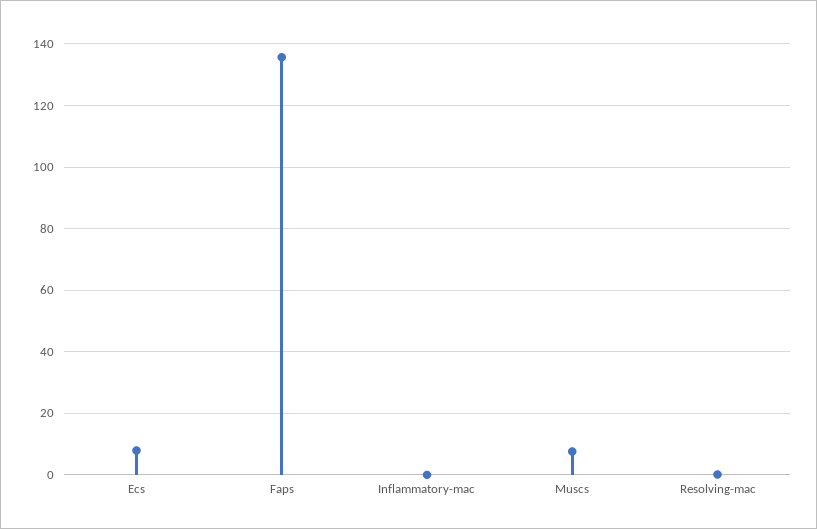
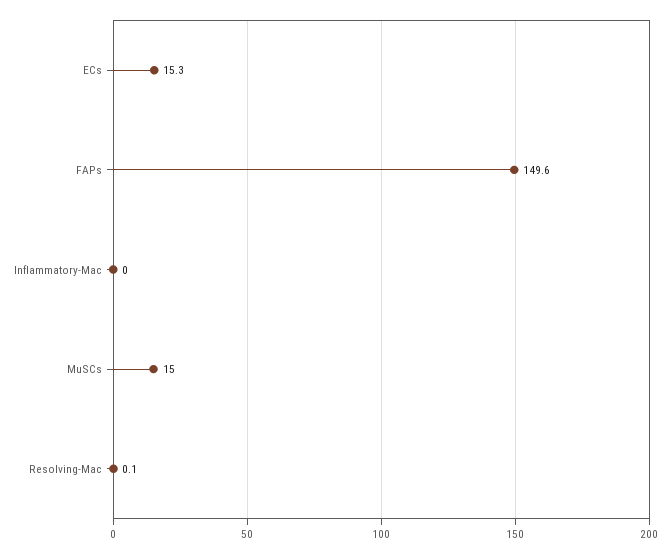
Ecs: 8 -> 15.3
Faps: 136 -> 149.6
Muscs: 8 -> 15

